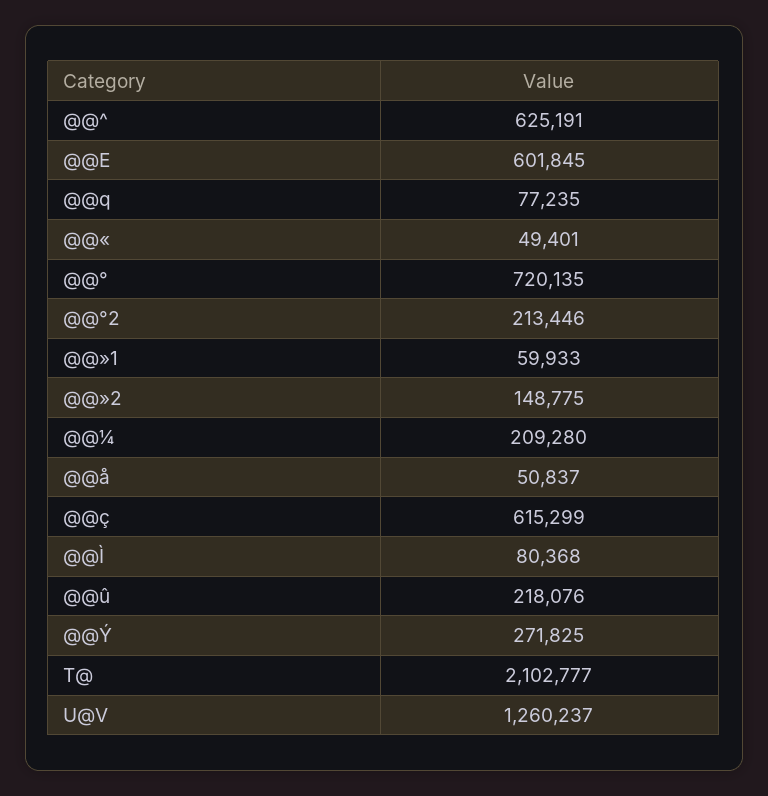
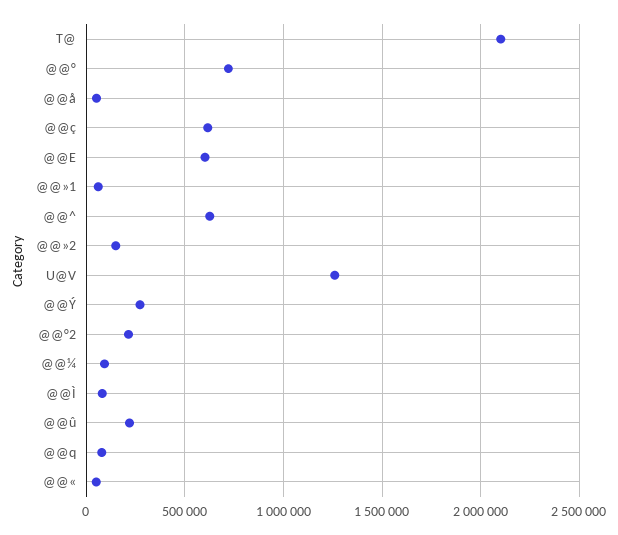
@@¼: 209280 -> 100000

